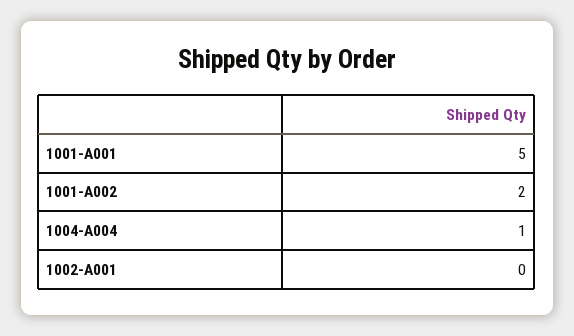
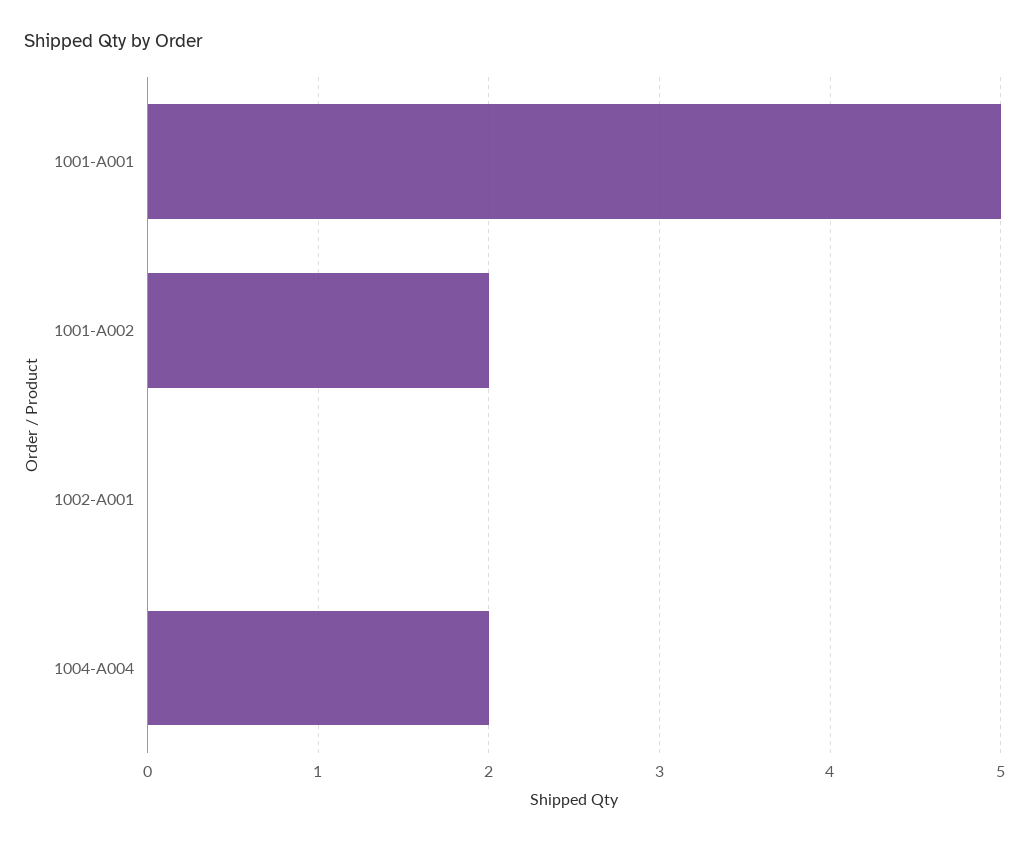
1004-A004: 1 -> 2

